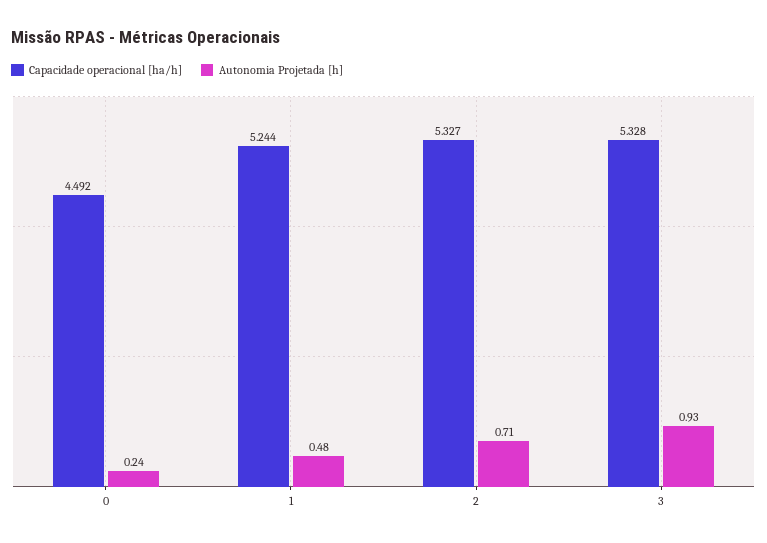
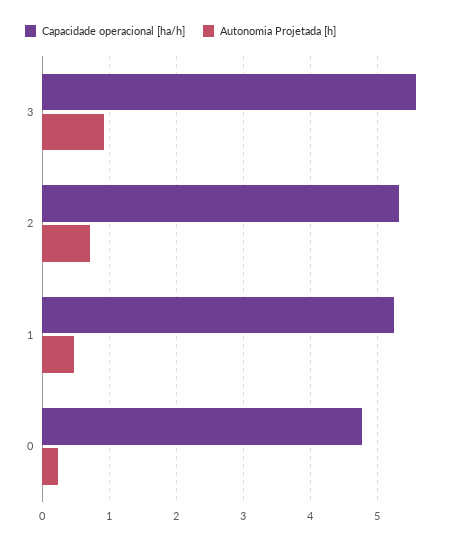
Capacidade operacional [ha/h], 0: 4.492 -> 4.8
Capacidade operacional [ha/h], 3: 5.328 -> 5.6

